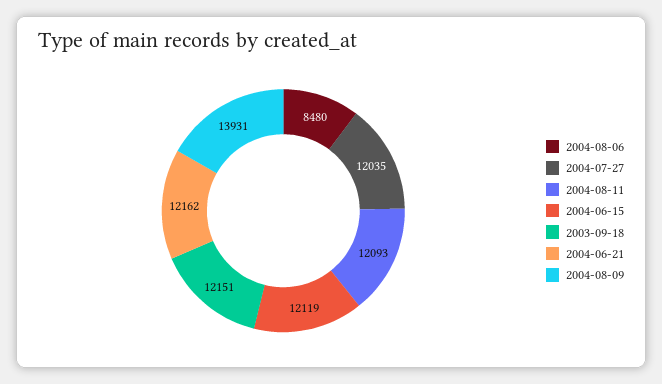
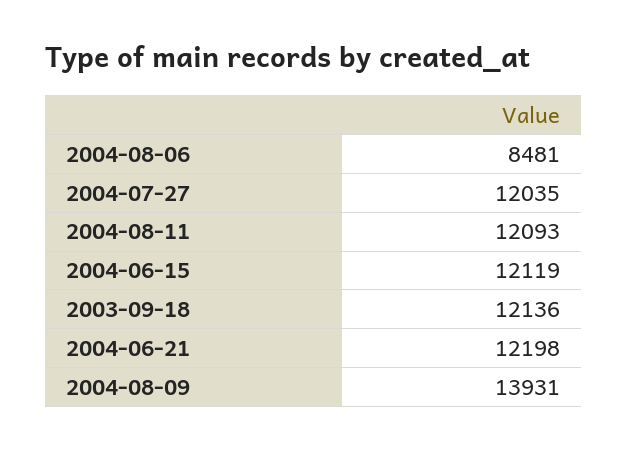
2004-08-06: 8480 -> 8481
2003-09-18: 12151 -> 12136
2004-06-21: 12162 -> 12198

